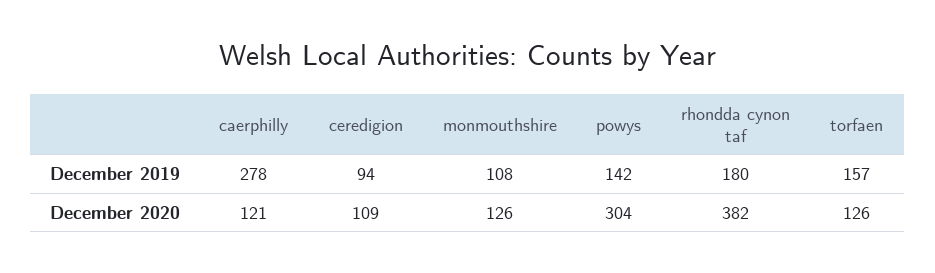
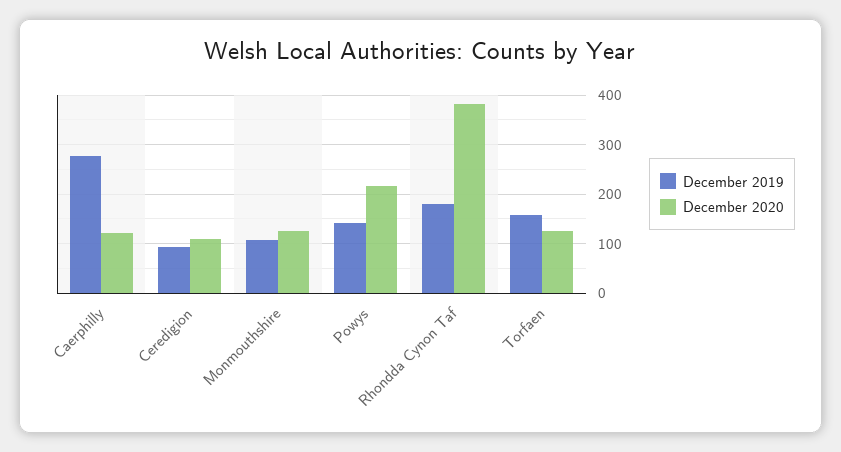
December 2020, powys: 304 -> 220

